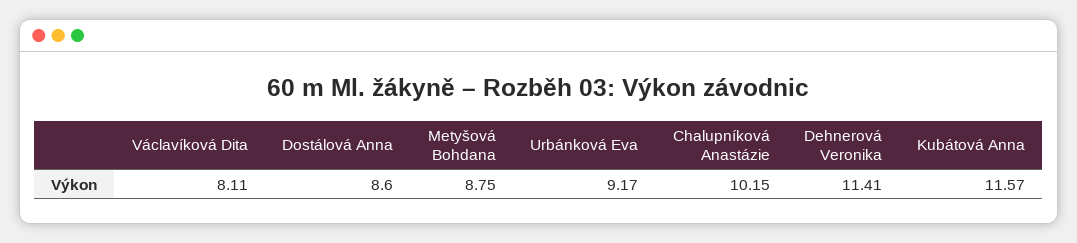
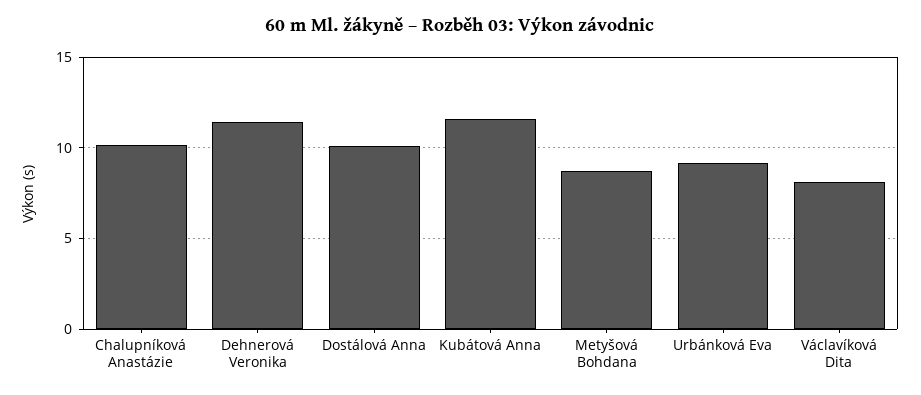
Dostálová Anna: 8.6 -> 10

